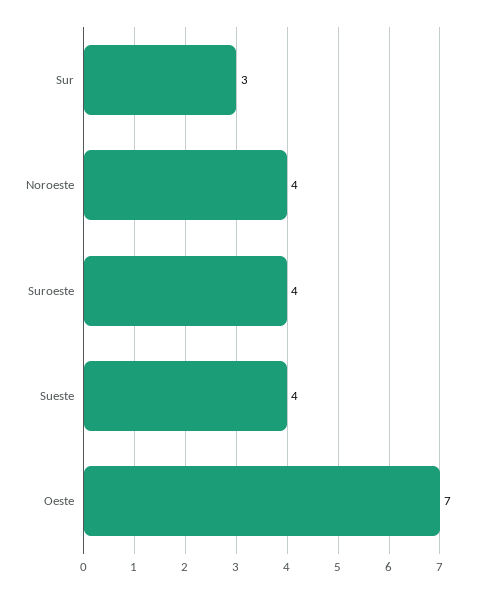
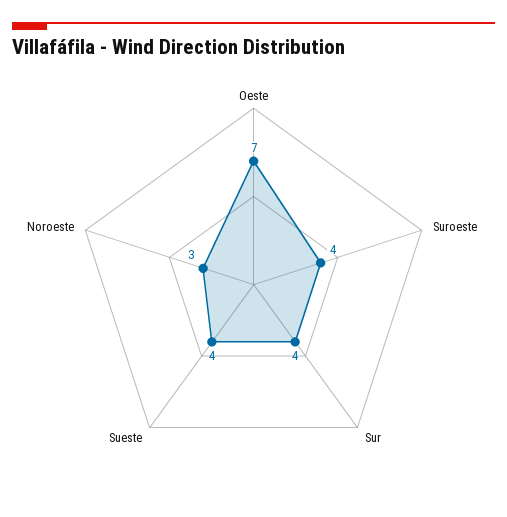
Sur: 3 -> 4
Noroeste: 4 -> 3

